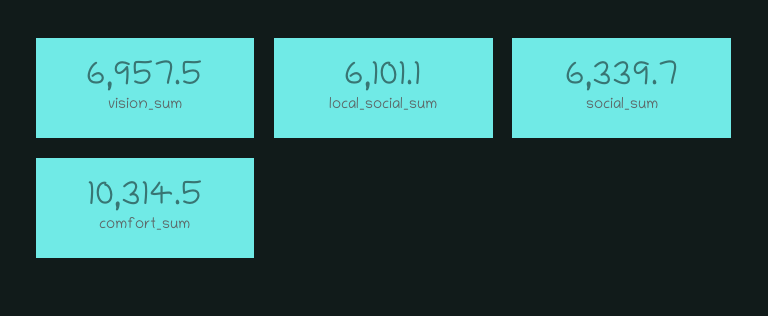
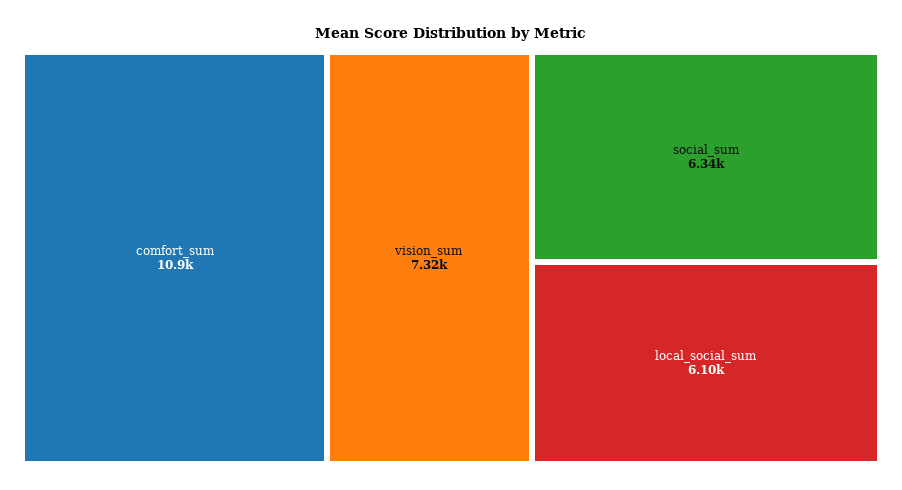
vision_sum: 6957.5 -> 7320
comfort_sum: 10314.5 -> 10900

